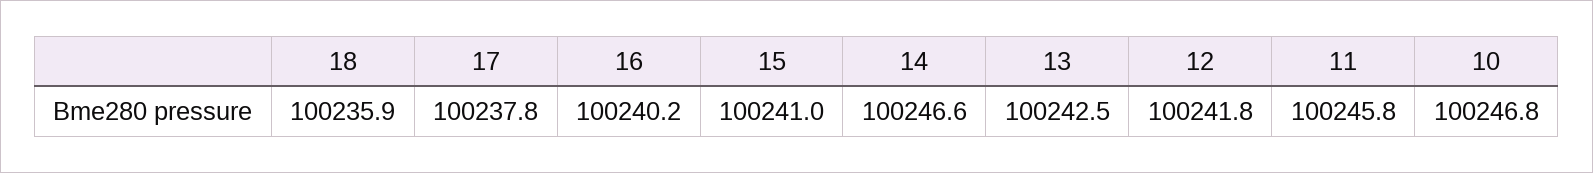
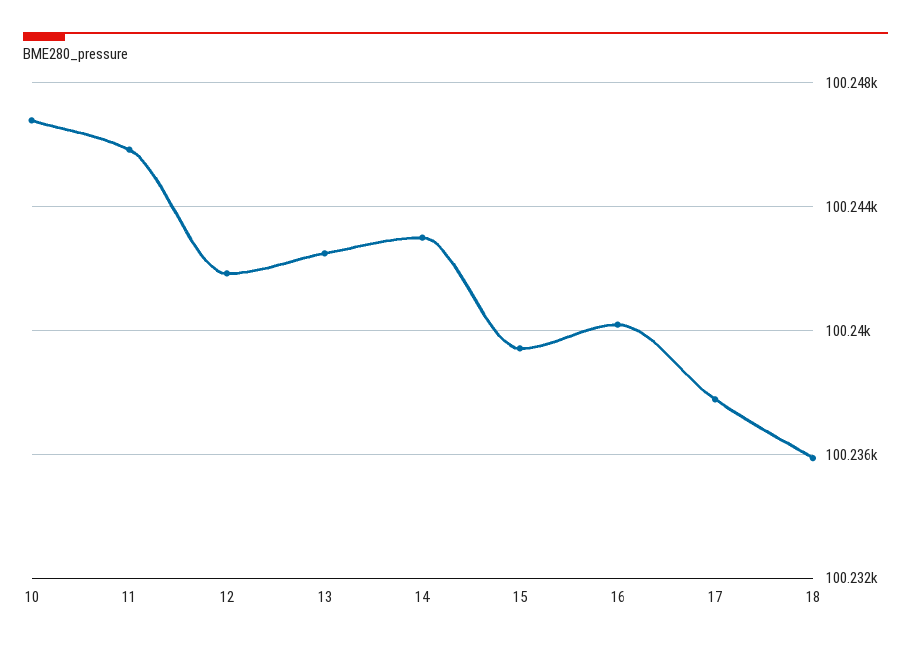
15: 100241 -> 100239.5
14: 100246.6 -> 100243

